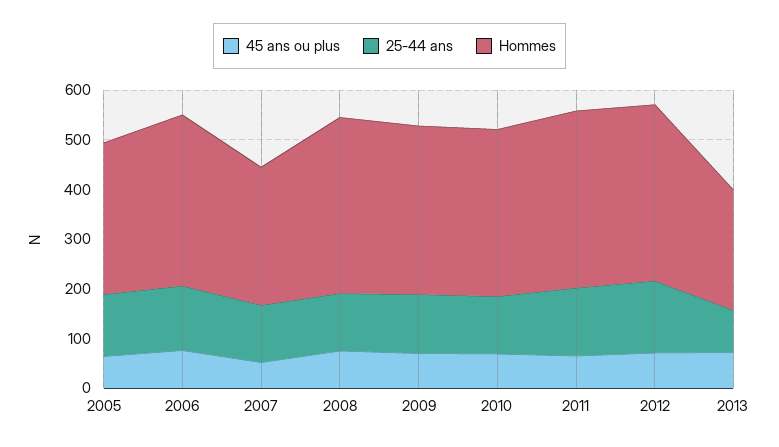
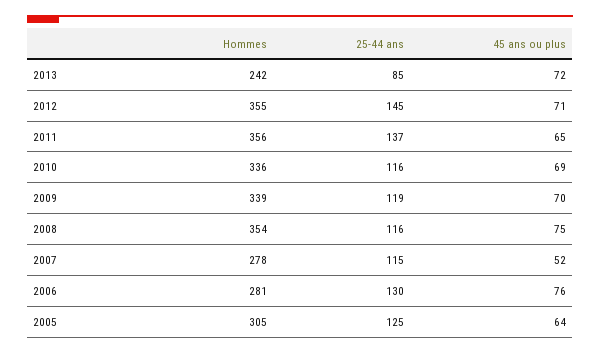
Hommes, 2006: 340 -> 281

